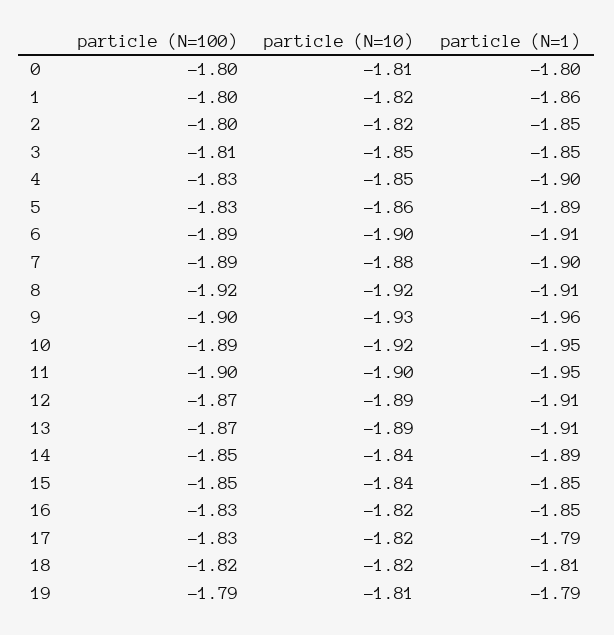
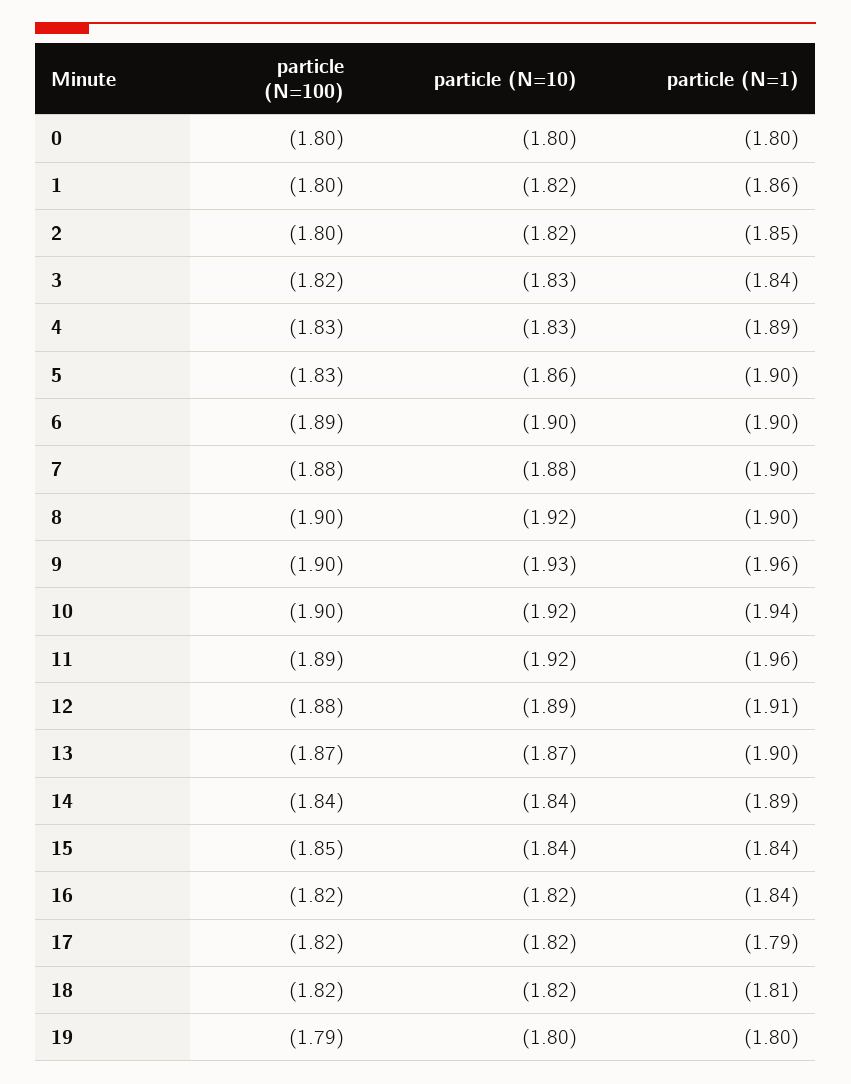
particle (N=10), 0: -1.81 -> -1.8
particle (N=100), 3: -1.81 -> -1.82
particle (N=10), 3: -1.85 -> -1.83
particle (N=1), 3: -1.85 -> -1.84
particle (N=10), 4: -1.85 -> -1.83
particle (N=1), 4: -1.9 -> -1.89
particle (N=1), 5: -1.89 -> -1.9
particle (N=1), 6: -1.91 -> -1.9
particle (N=100), 7: -1.89 -> -1.88
particle (N=100), 8: -1.92 -> -1.9
particle (N=1), 8: -1.91 -> -1.9
particle (N=100), 10: -1.89 -> -1.9
particle (N=1), 10: -1.95 -> -1.94
particle (N=100), 11: -1.9 -> -1.89
particle (N=10), 11: -1.9 -> -1.92
particle (N=1), 11: -1.95 -> -1.96
particle (N=100), 12: -1.87 -> -1.88
particle (N=10), 13: -1.89 -> -1.87
particle (N=1), 13: -1.91 -> -1.9
particle (N=100), 14: -1.85 -> -1.84
particle (N=1), 15: -1.85 -> -1.84
particle (N=100), 16: -1.83 -> -1.82
particle (N=1), 16: -1.85 -> -1.84
particle (N=100), 17: -1.83 -> -1.82
particle (N=10), 19: -1.81 -> -1.8
particle (N=1), 19: -1.79 -> -1.8

